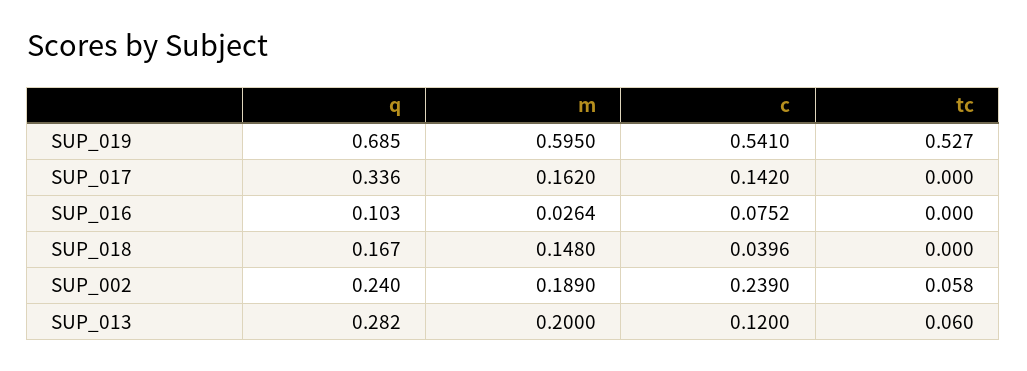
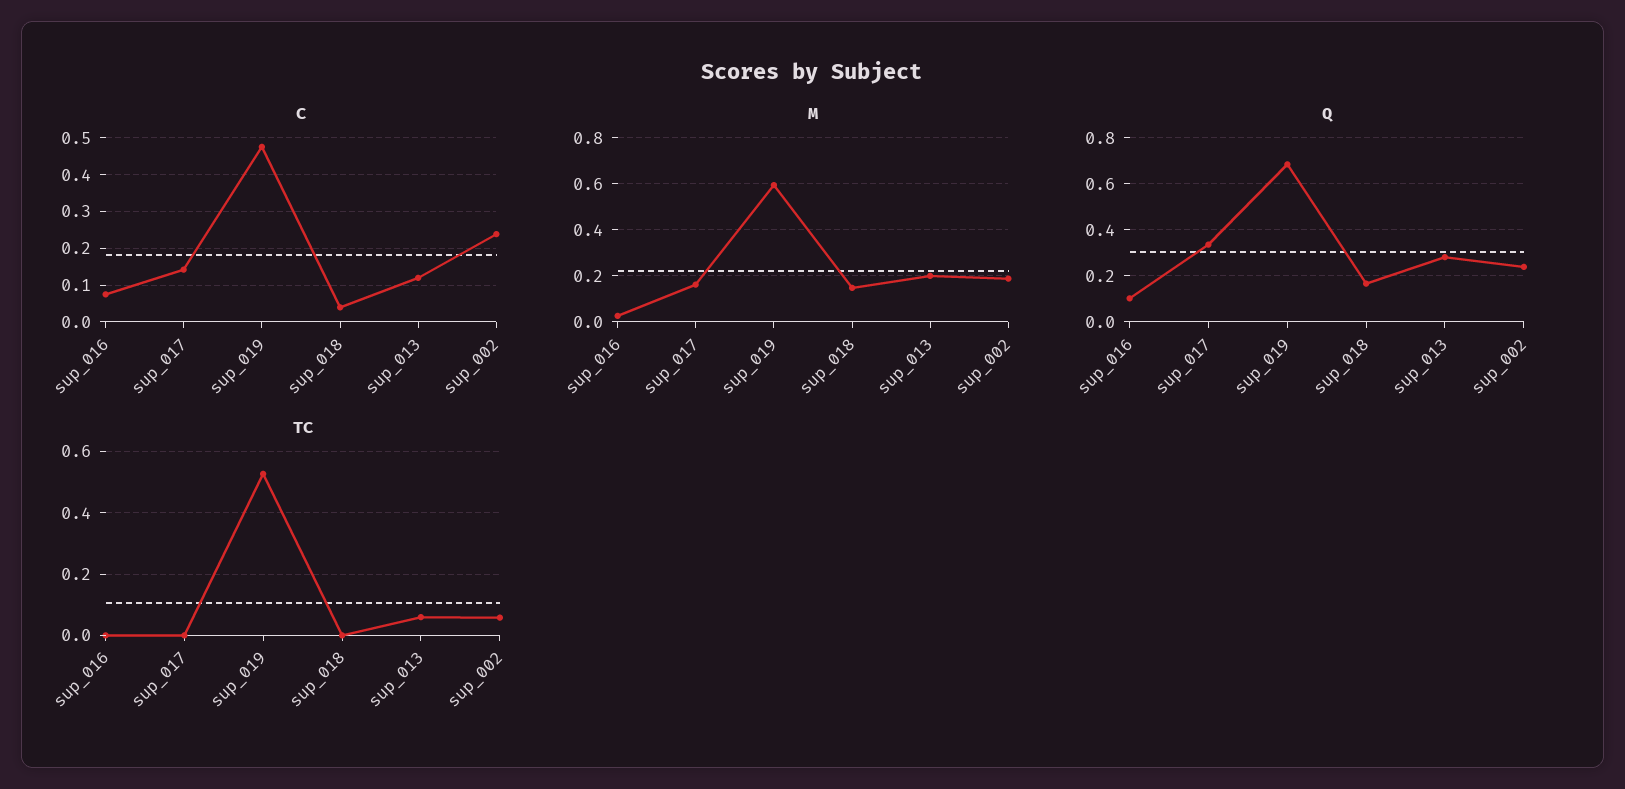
c, SUP_019: 0.541 -> 0.48

